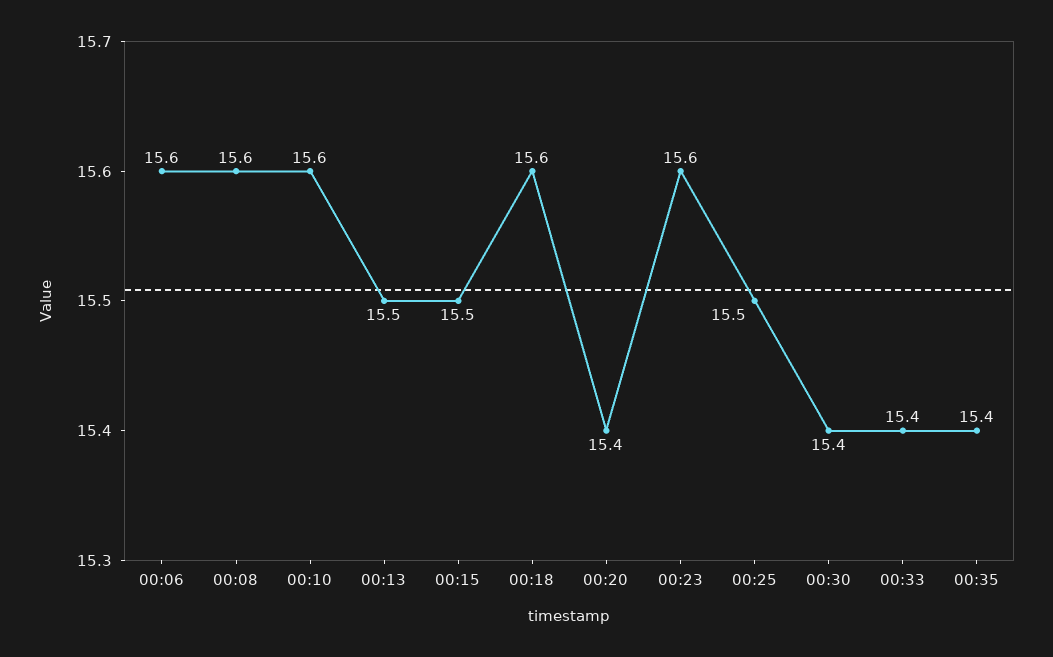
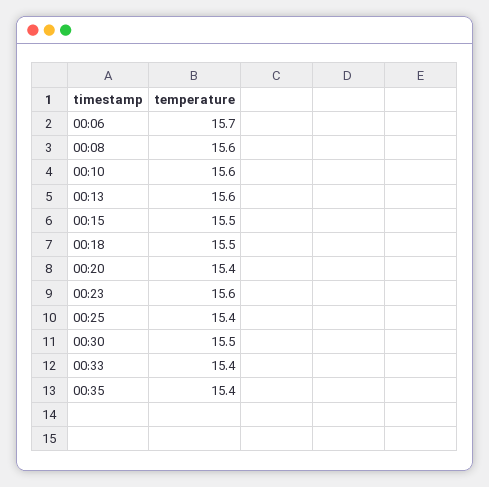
00:06: 15.6 -> 15.7
00:13: 15.5 -> 15.6
00:18: 15.6 -> 15.5
00:25: 15.5 -> 15.4
00:30: 15.4 -> 15.5

